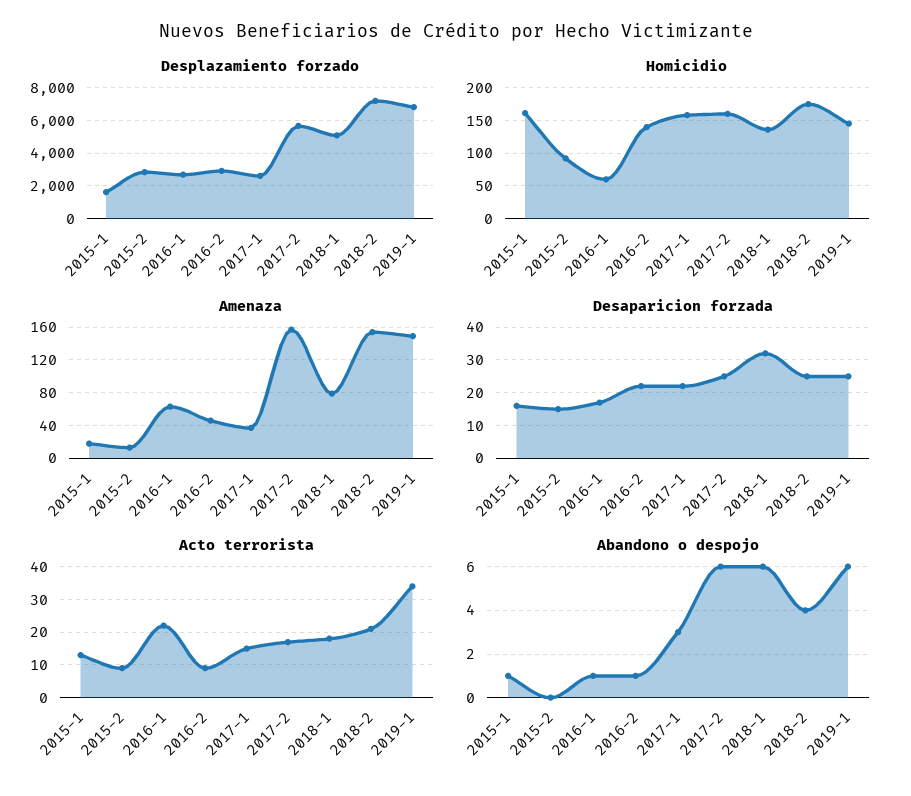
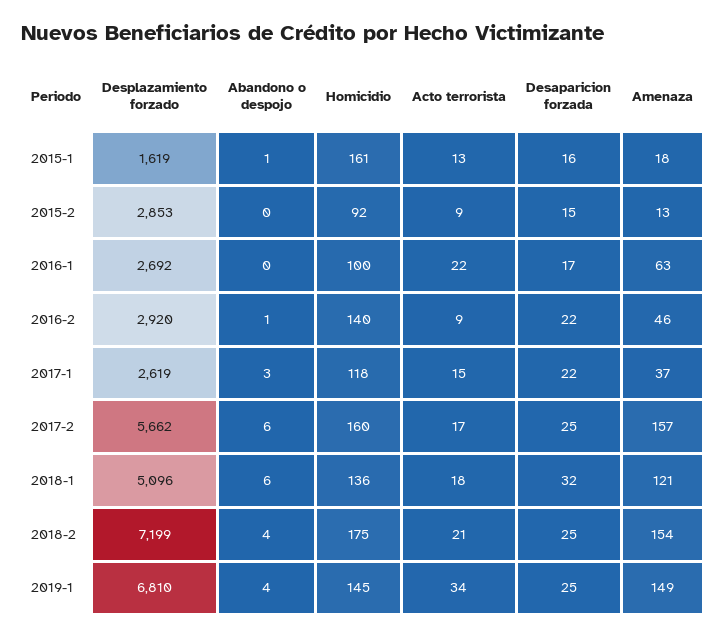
Homicidio, 2016-1: 60 -> 100
Homicidio, 2017-1: 160 -> 118
Amenaza, 2018-1: 80 -> 121
Abandono o despojo, 2016-1: 1 -> 0
Abandono o despojo, 2019-1: 6 -> 4

